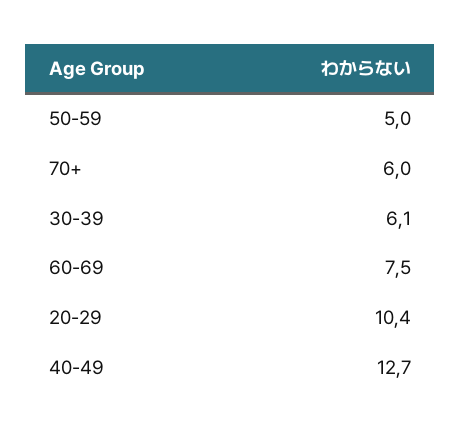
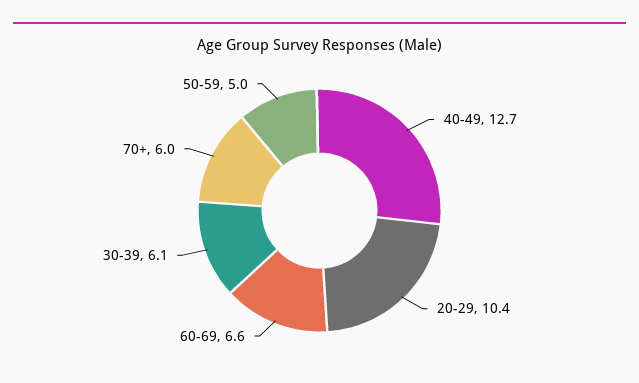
60-69: 7.5 -> 6.6

